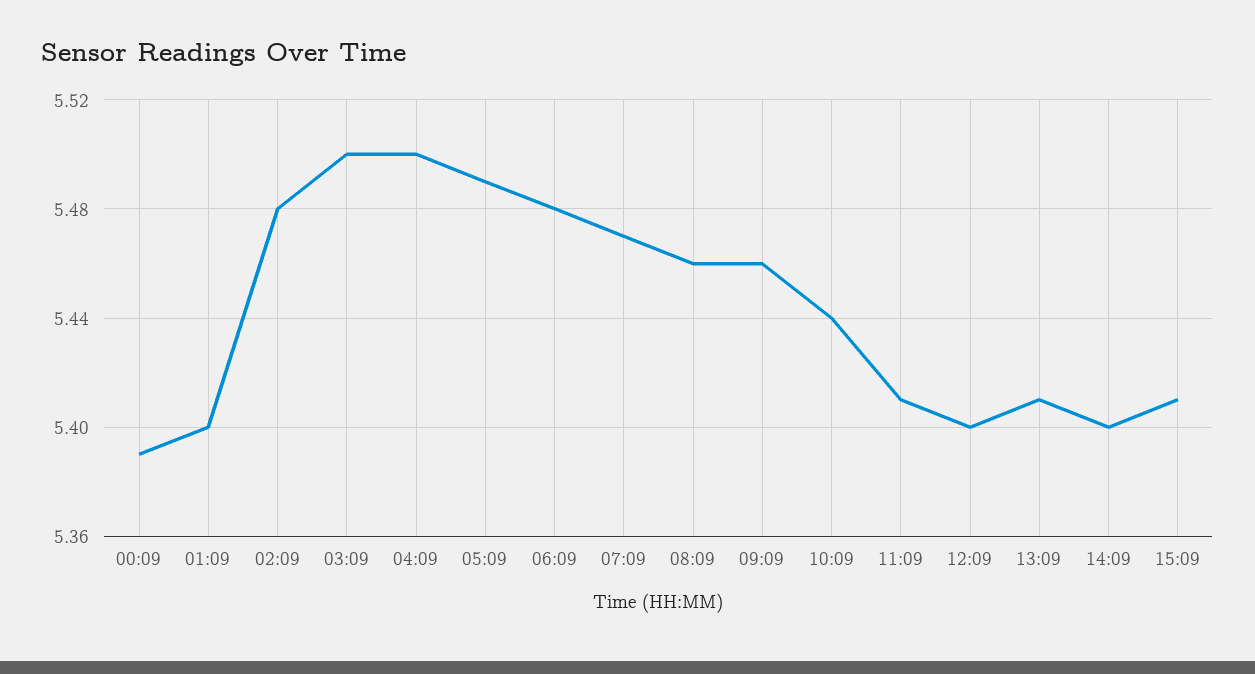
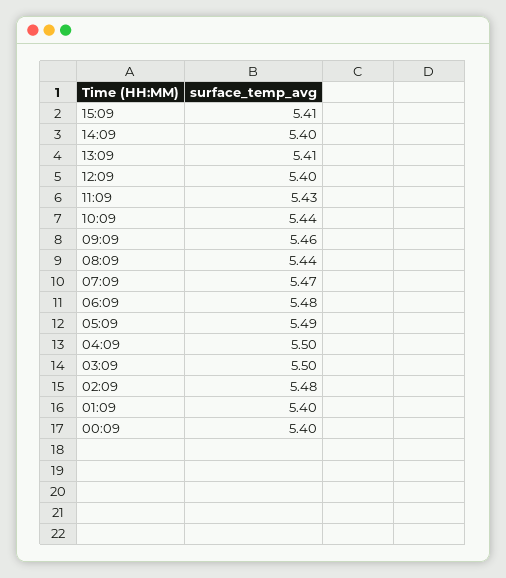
00:09: 5.39 -> 5.4
08:09: 5.46 -> 5.44
11:09: 5.41 -> 5.43

